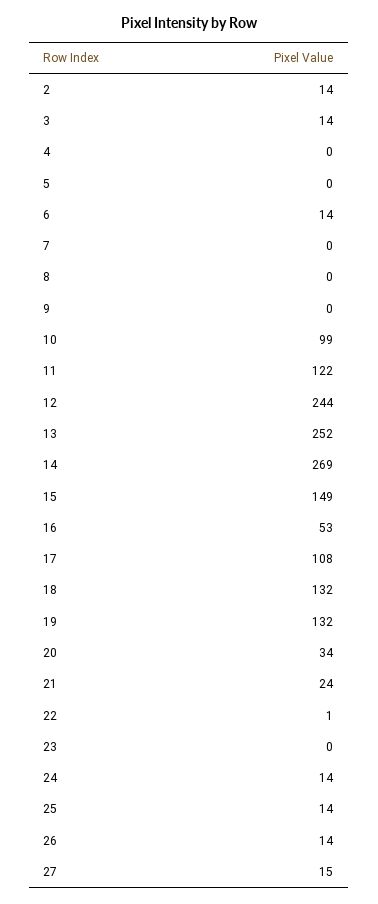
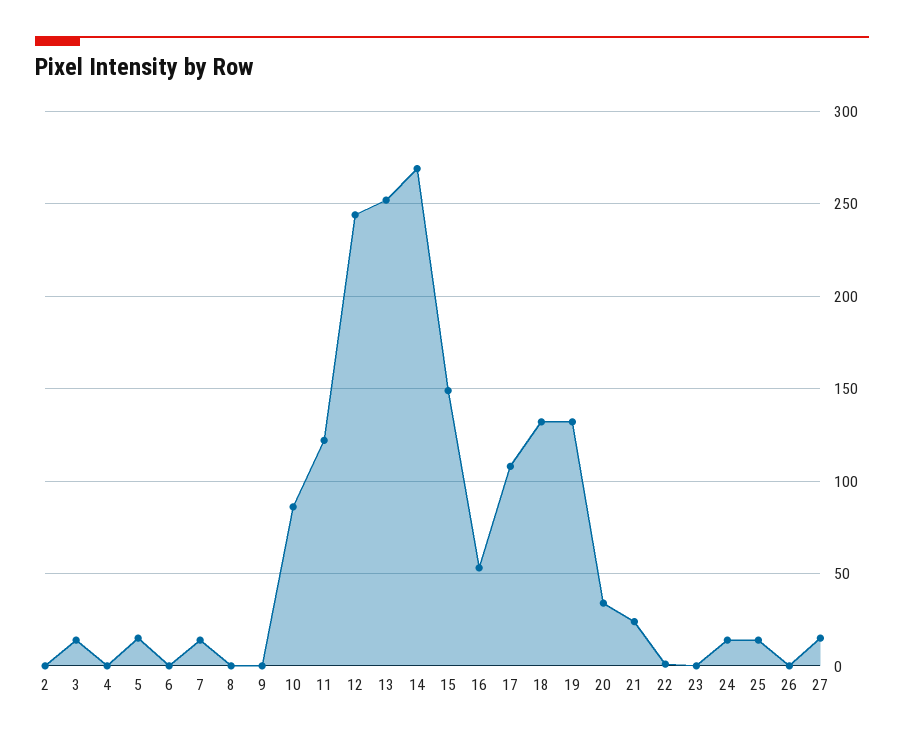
2: 14 -> 0
5: 0 -> 15
6: 14 -> 0
7: 0 -> 15
10: 99 -> 85
26: 14 -> 0

